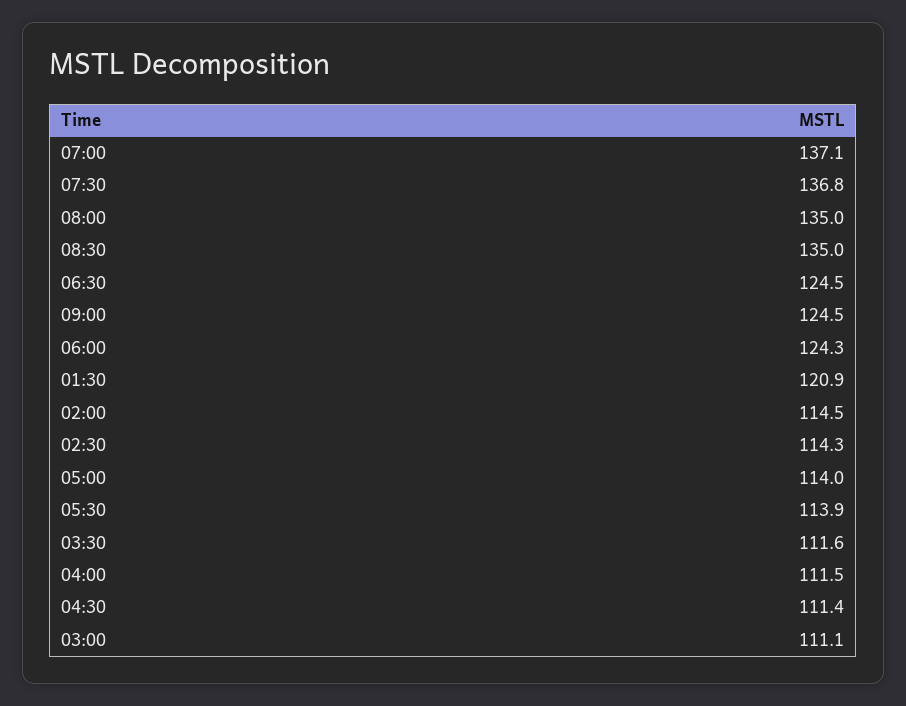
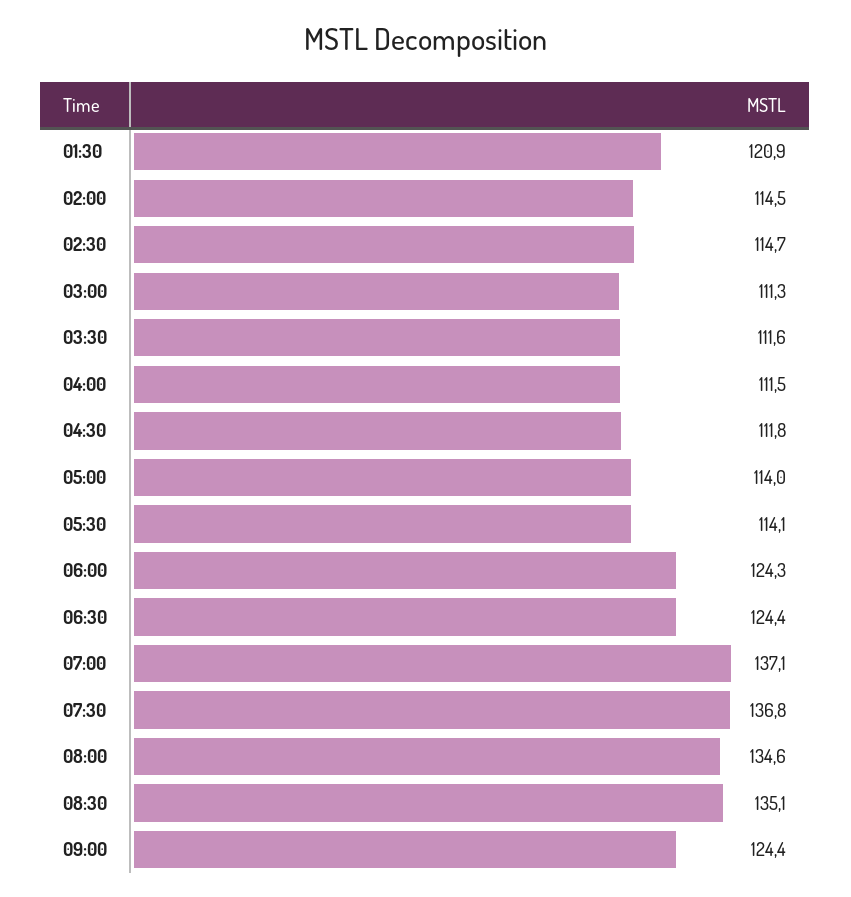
08:00: 135 -> 134.6
08:30: 135 -> 135.1
06:30: 124.5 -> 124.4
09:00: 124.5 -> 124.4
02:30: 114.3 -> 114.7
05:30: 113.9 -> 114.1
04:30: 111.4 -> 111.8
03:00: 111.1 -> 111.3

